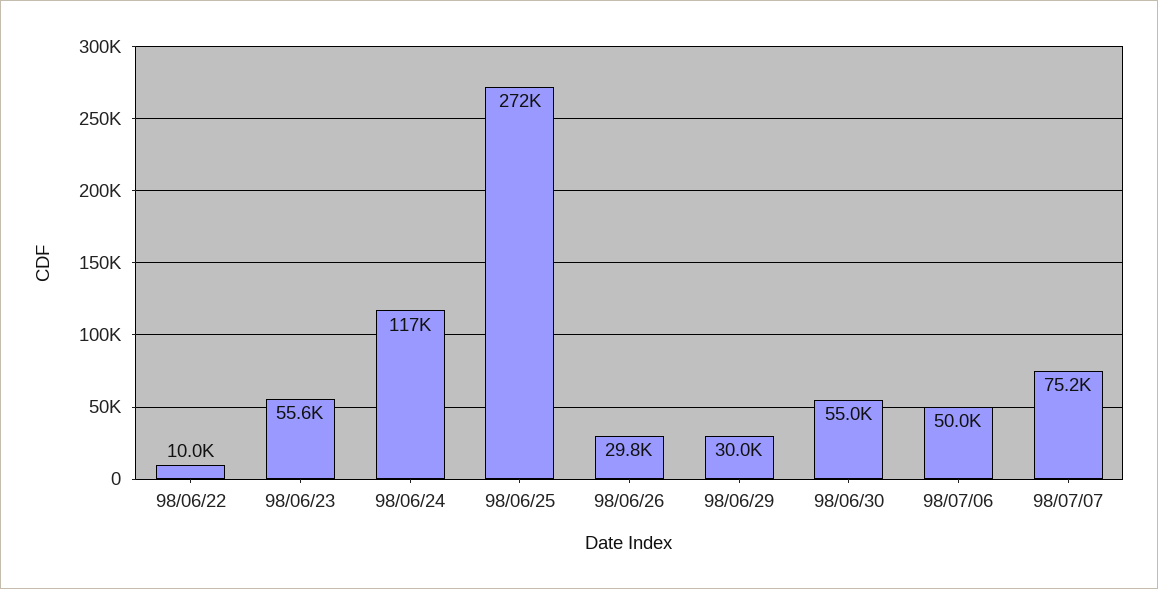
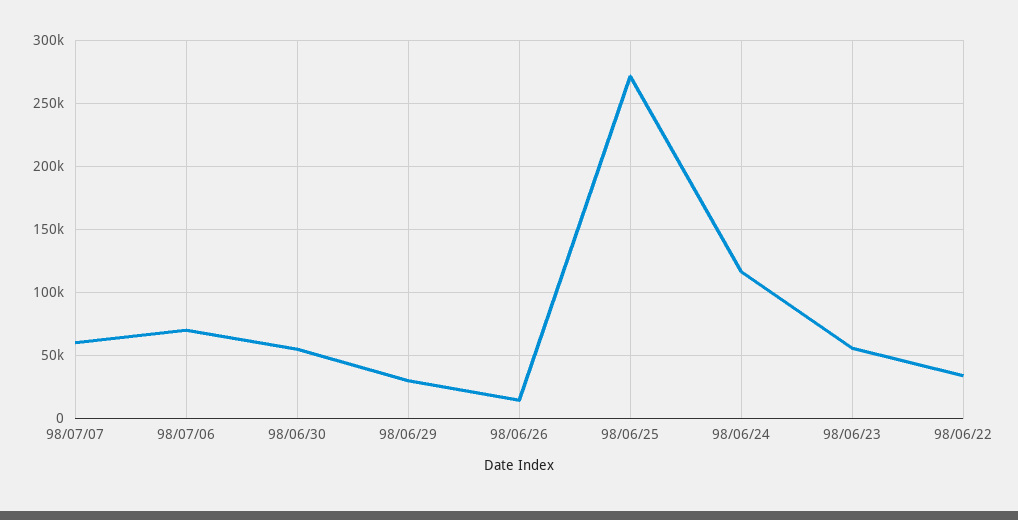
98/06/22: 10000 -> 35000
98/06/26: 29800 -> 15000
98/07/06: 50000 -> 70000
98/07/07: 75200 -> 60000

